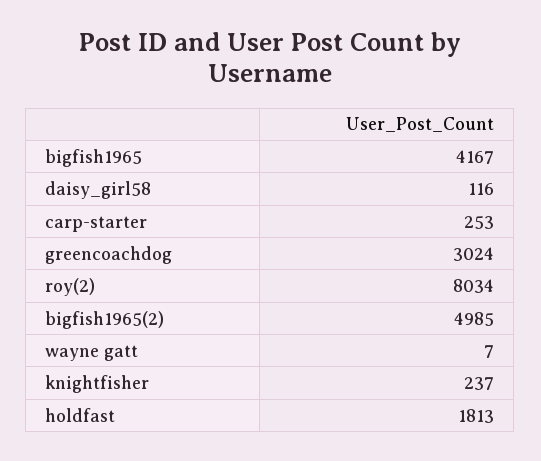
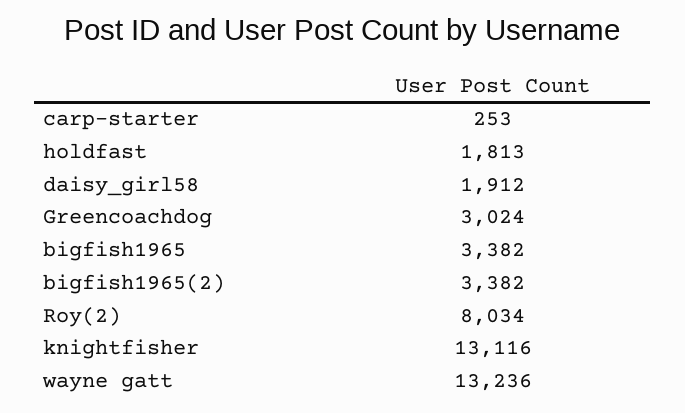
bigfish1965: 4167 -> 3382
daisy_girl58: 116 -> 1912
bigfish1965(2): 4985 -> 3382
wayne gatt: 7 -> 13236
knightfisher: 237 -> 13116

